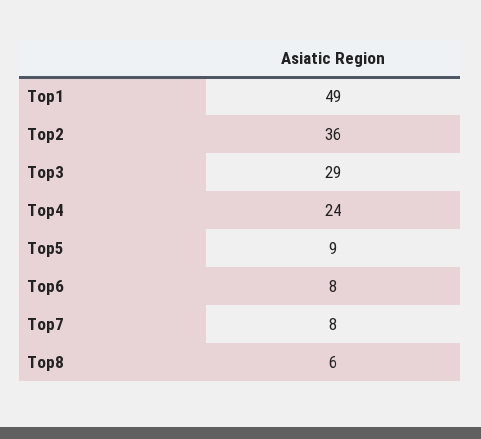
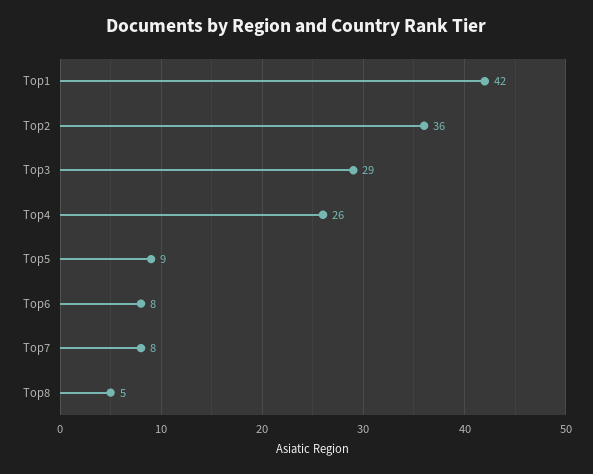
Top1: 49 -> 42
Top4: 24 -> 26
Top8: 6 -> 5

